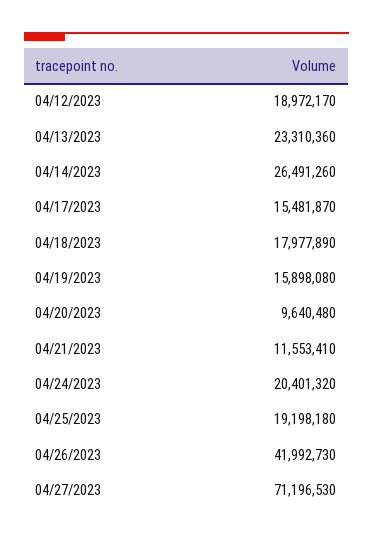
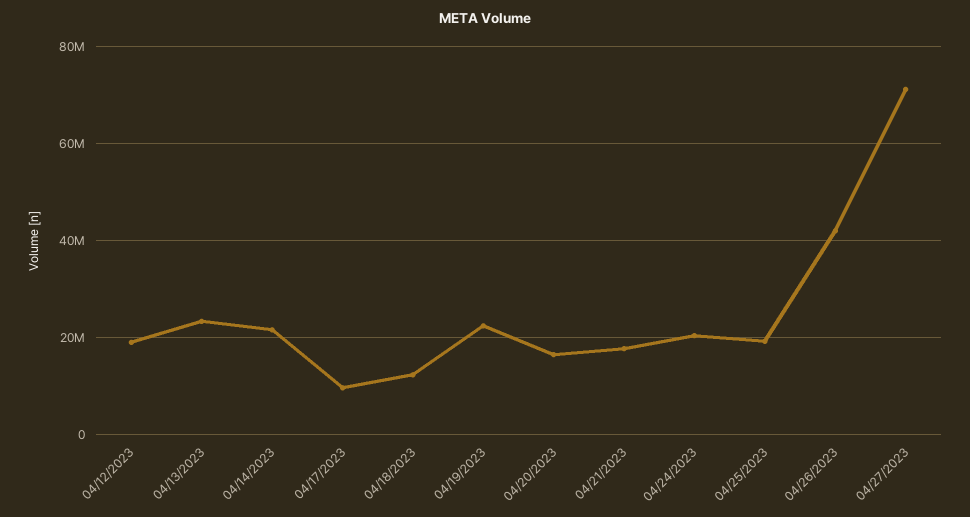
04/14/2023: 26491260 -> 22000000
04/17/2023: 15481870 -> 10000000
04/18/2023: 17977890 -> 12000000
04/19/2023: 15898080 -> 22000000
04/20/2023: 9640480 -> 16000000
04/21/2023: 11553410 -> 18000000

